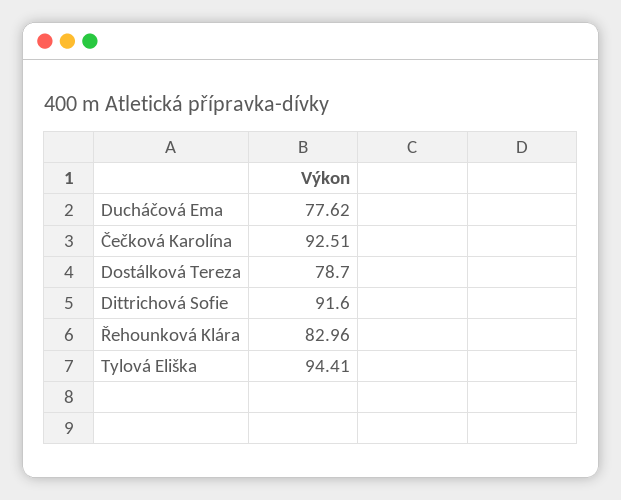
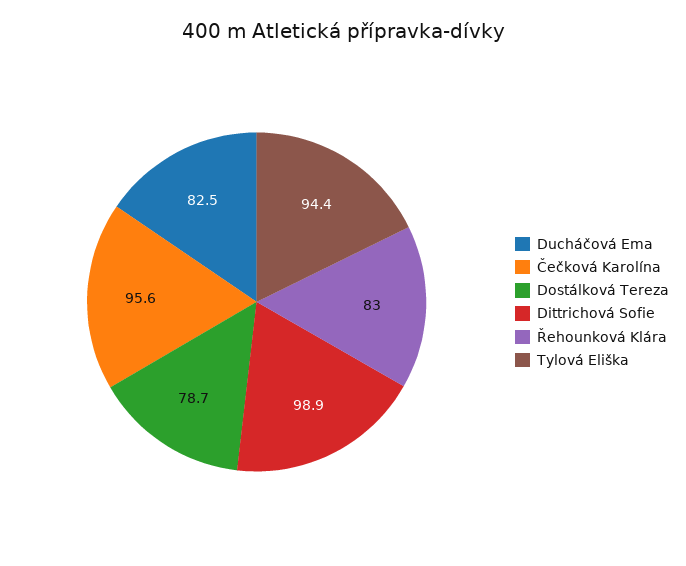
Ducháčová Ema: 77.62 -> 82.5
Čečková Karolína: 92.51 -> 95.6
Dittrichová Sofie: 91.6 -> 98.9

